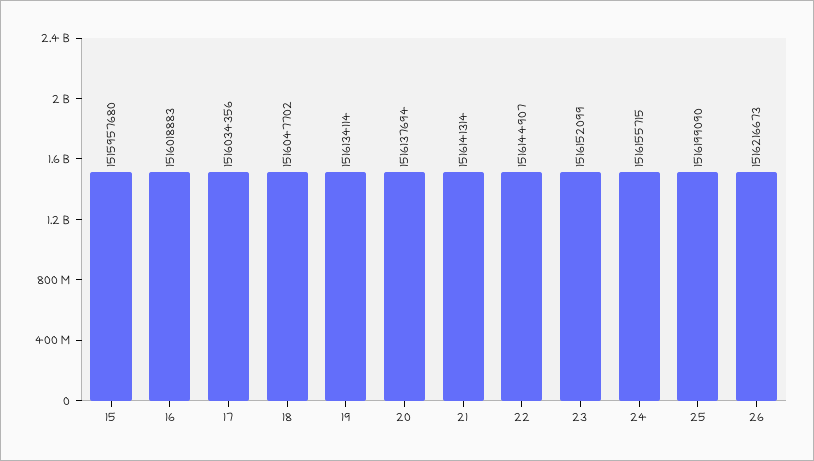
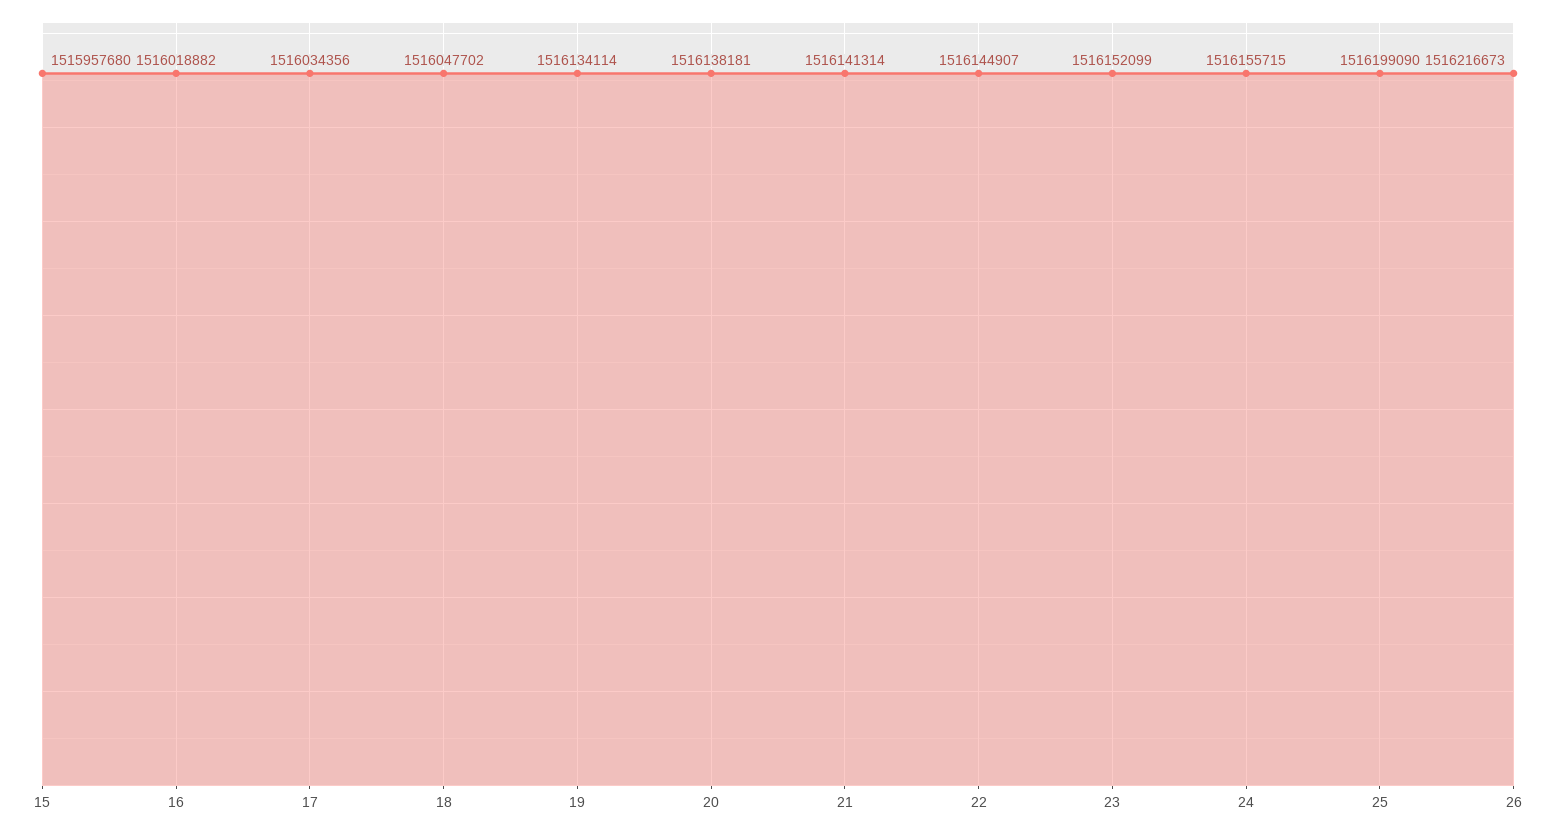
16: 1516018883 -> 1516018882
20: 1516137694 -> 1516138181

